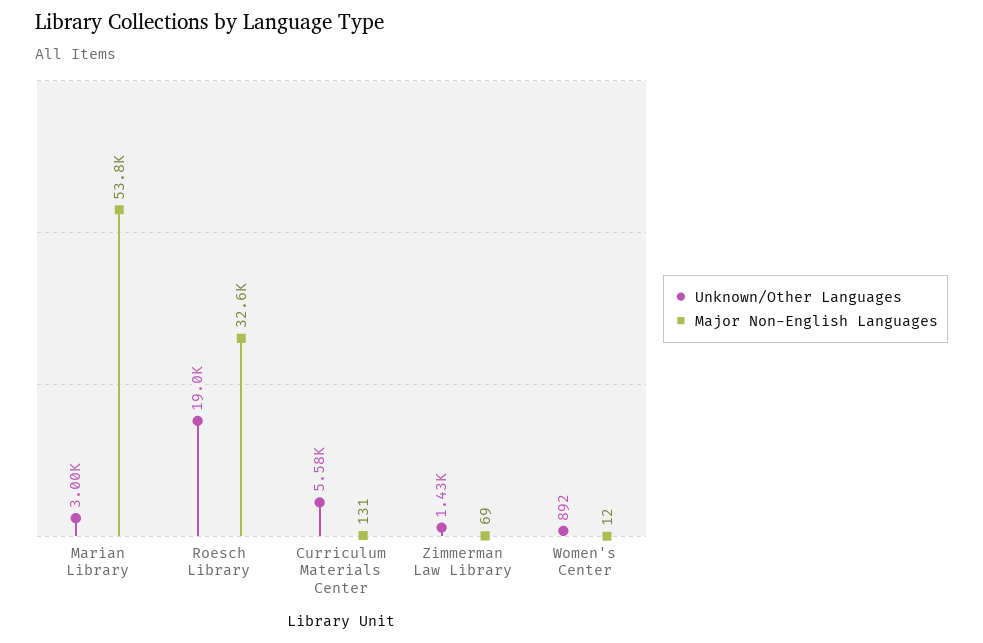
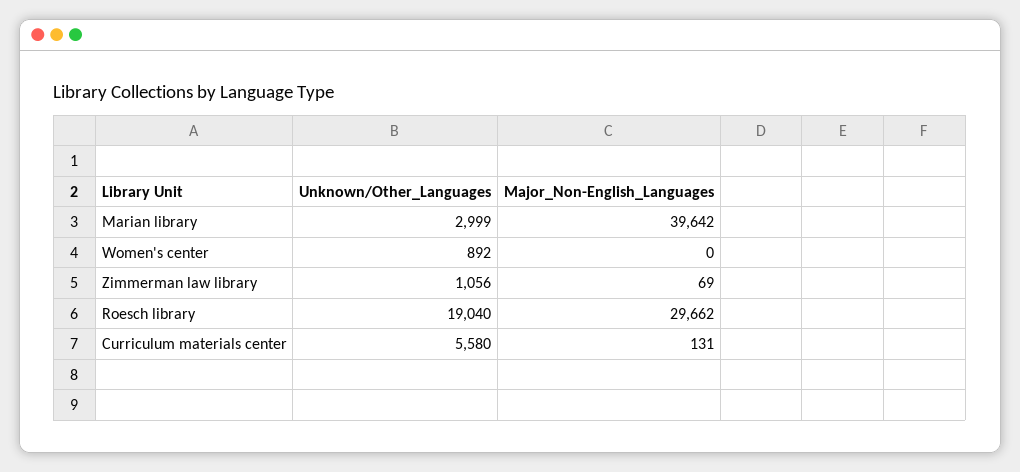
Major Non-English Languages, Marian Library: 53800 -> 39642
Major Non-English Languages, Roesch Library: 32600 -> 29662
Unknown/Other Languages, Zimmerman Law Library: 1430 -> 1056
Major Non-English Languages, Women's Center: 12 -> 0

